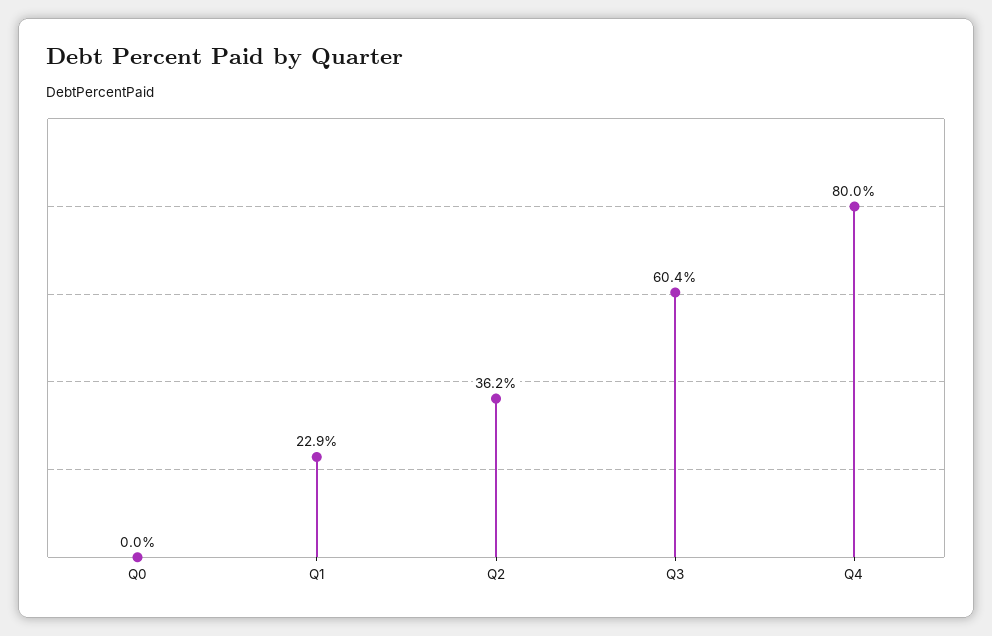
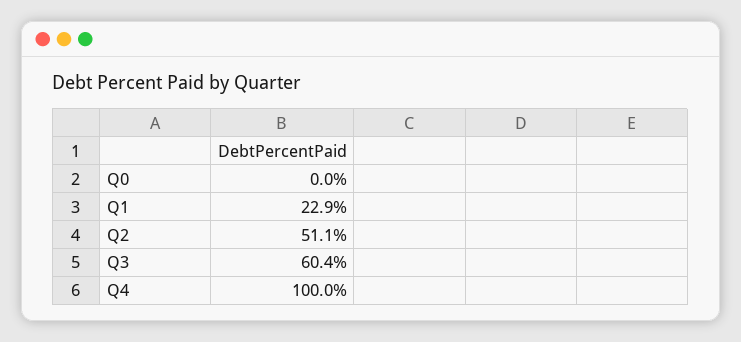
Q2: 36.2 -> 51.1
Q4: 80 -> 100

